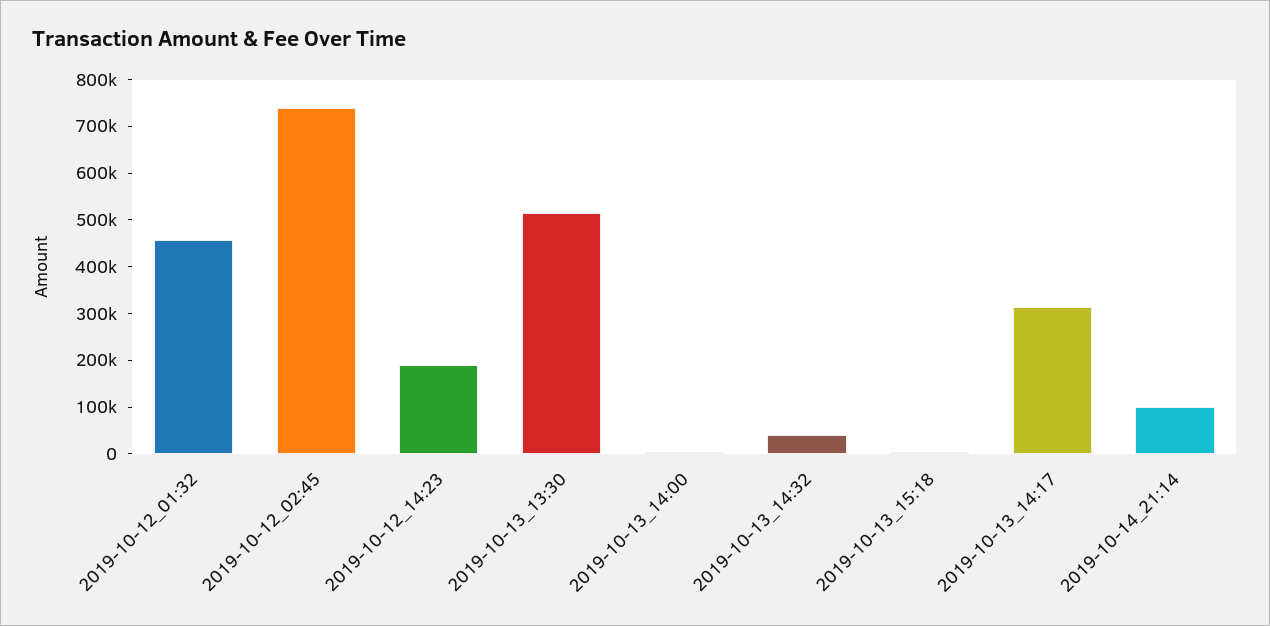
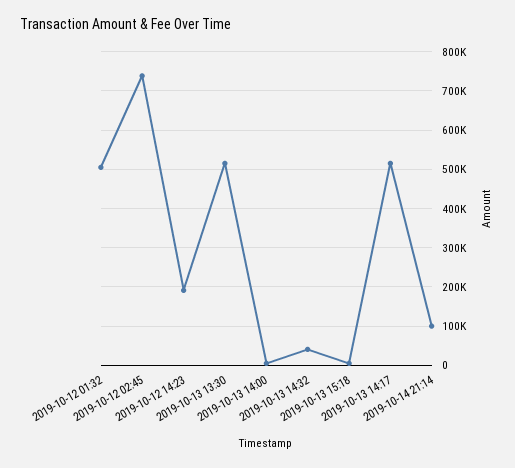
2019-10-12_01:32: 460000 -> 500000
2019-10-13_14:17: 320000 -> 520000

